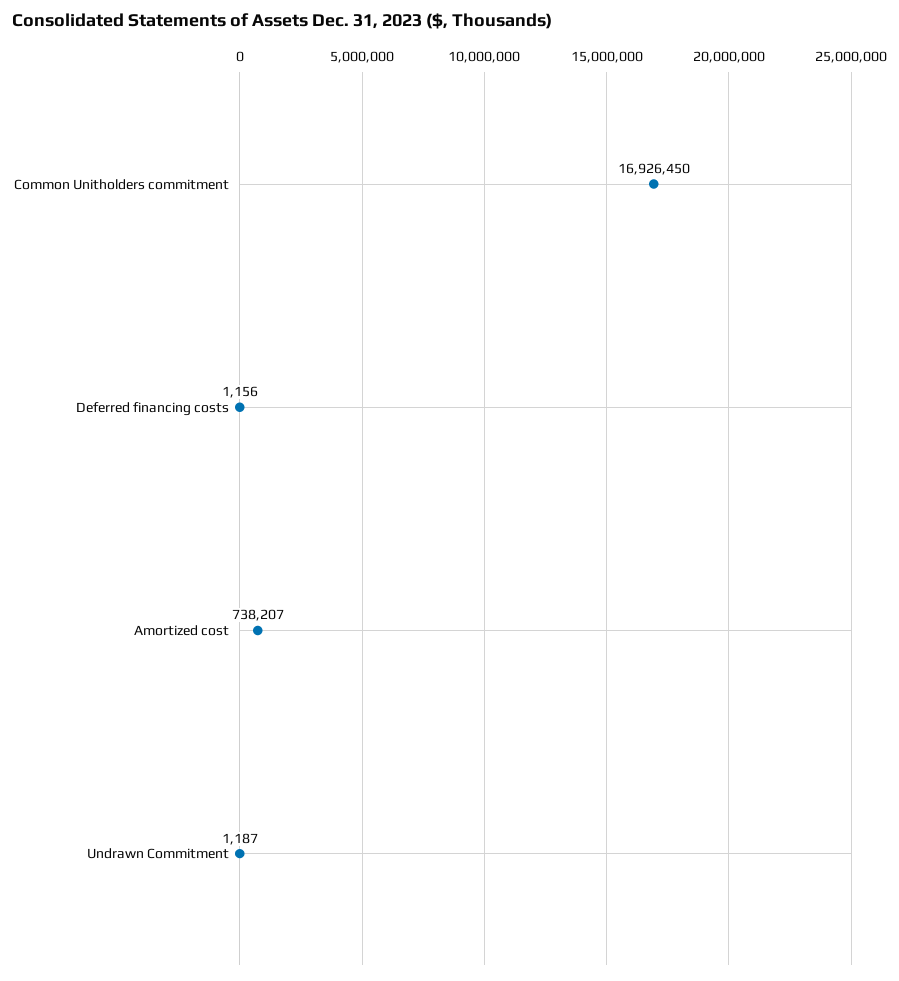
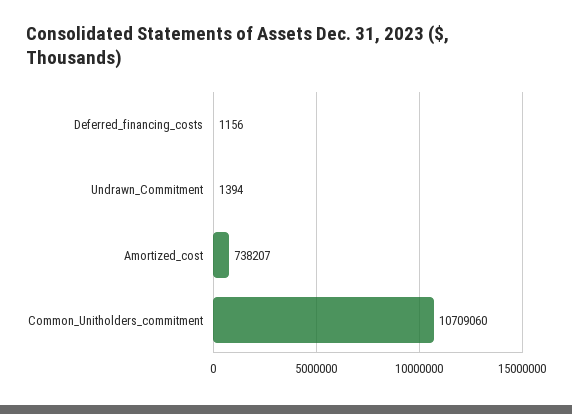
Common Unitholders commitment: 16926450 -> 10709060
Undrawn Commitment: 1187 -> 1394

